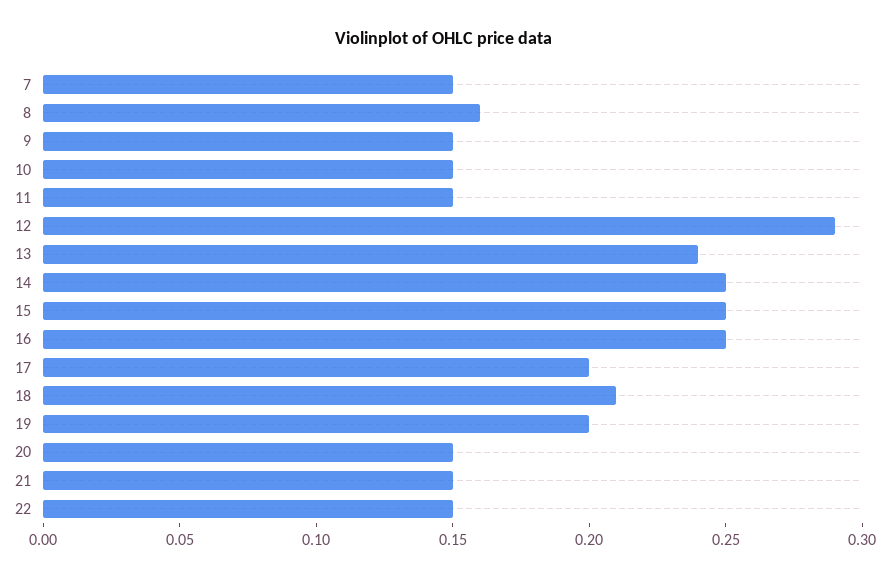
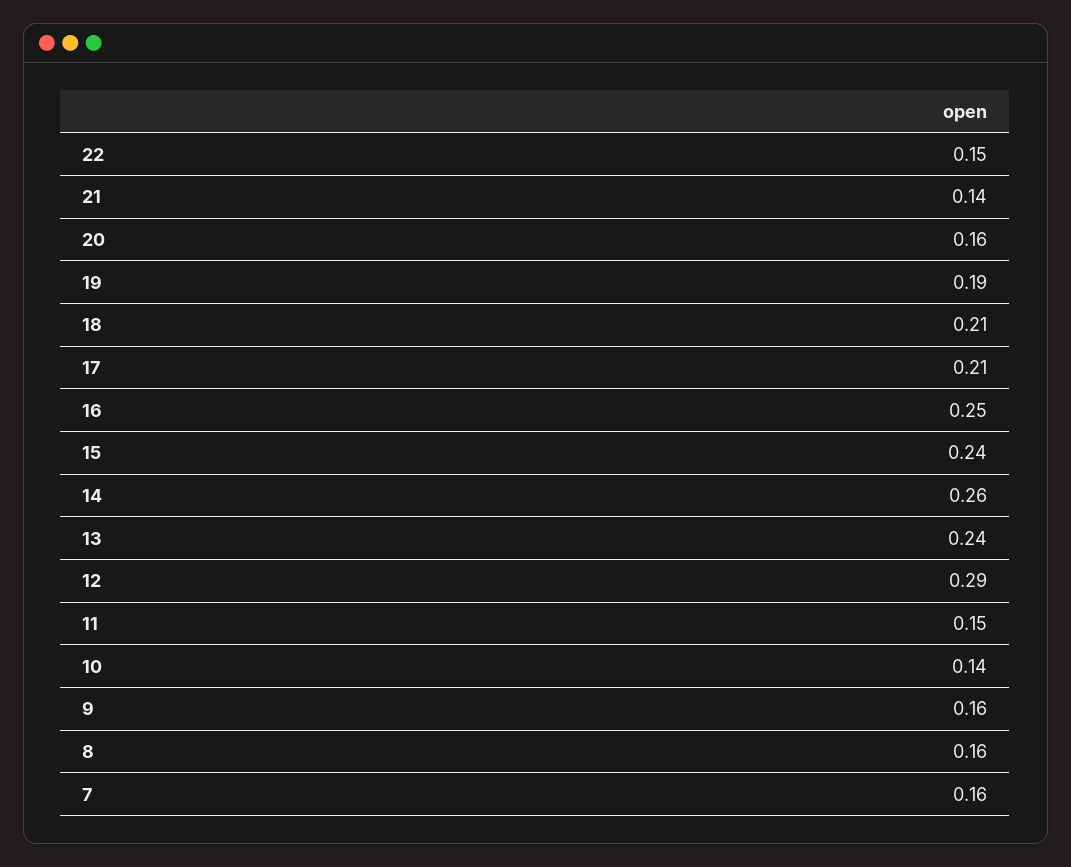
7: 0.15 -> 0.16
9: 0.15 -> 0.16
10: 0.15 -> 0.14
14: 0.25 -> 0.26
15: 0.25 -> 0.24
17: 0.2 -> 0.21
19: 0.2 -> 0.19
20: 0.15 -> 0.16
21: 0.15 -> 0.14

